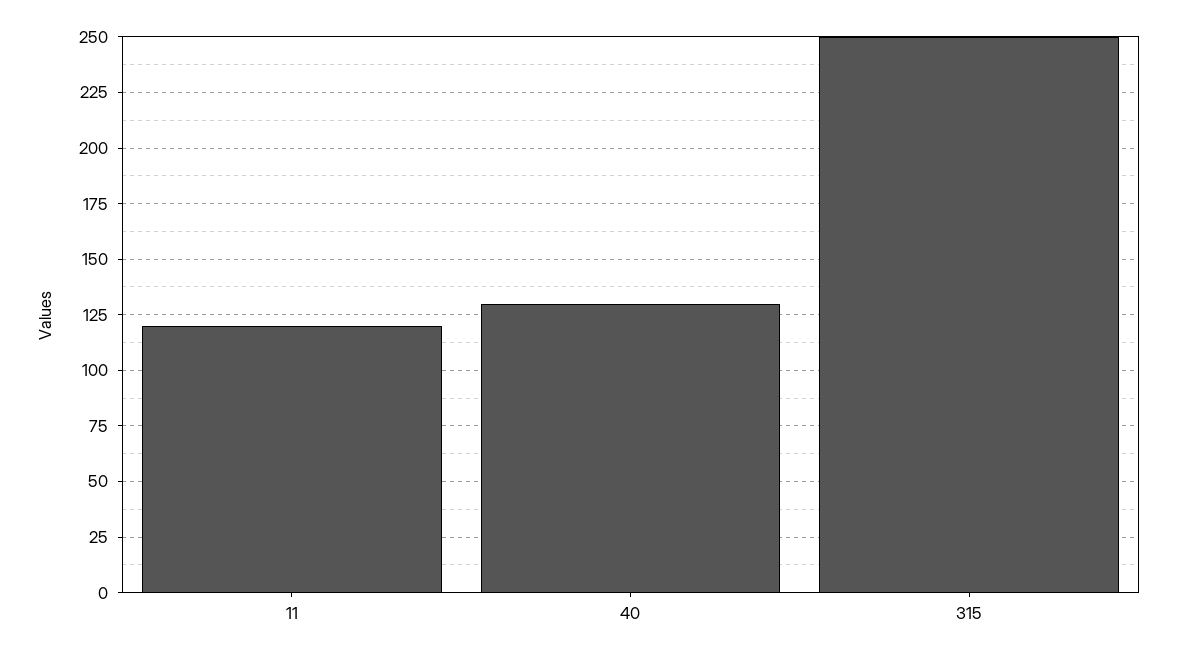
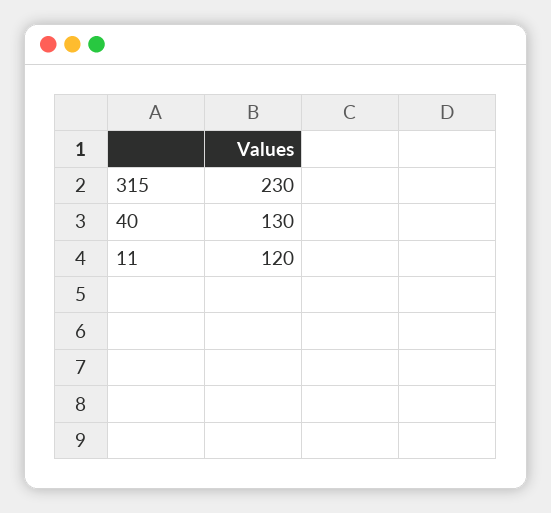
315: 250 -> 230

